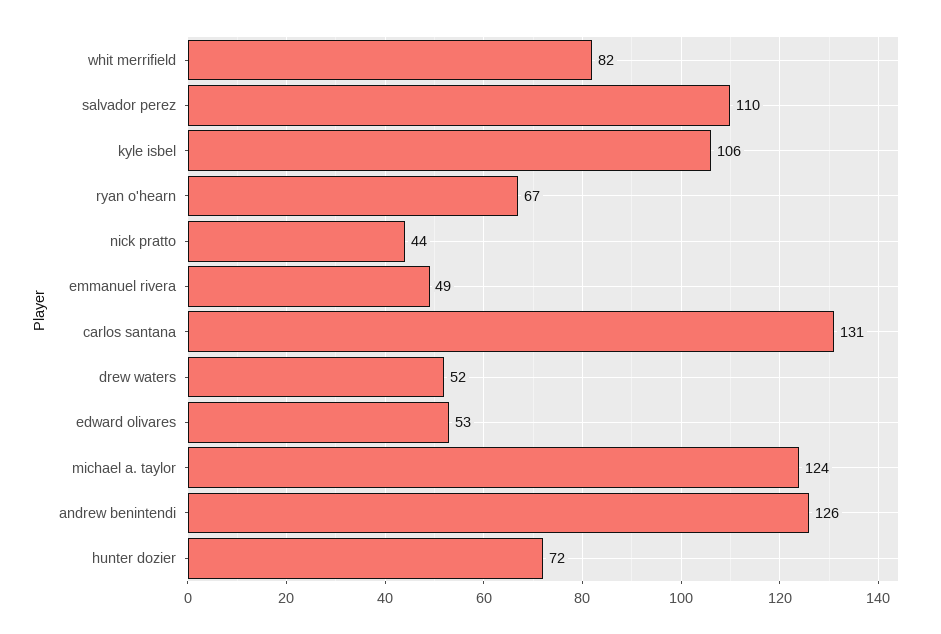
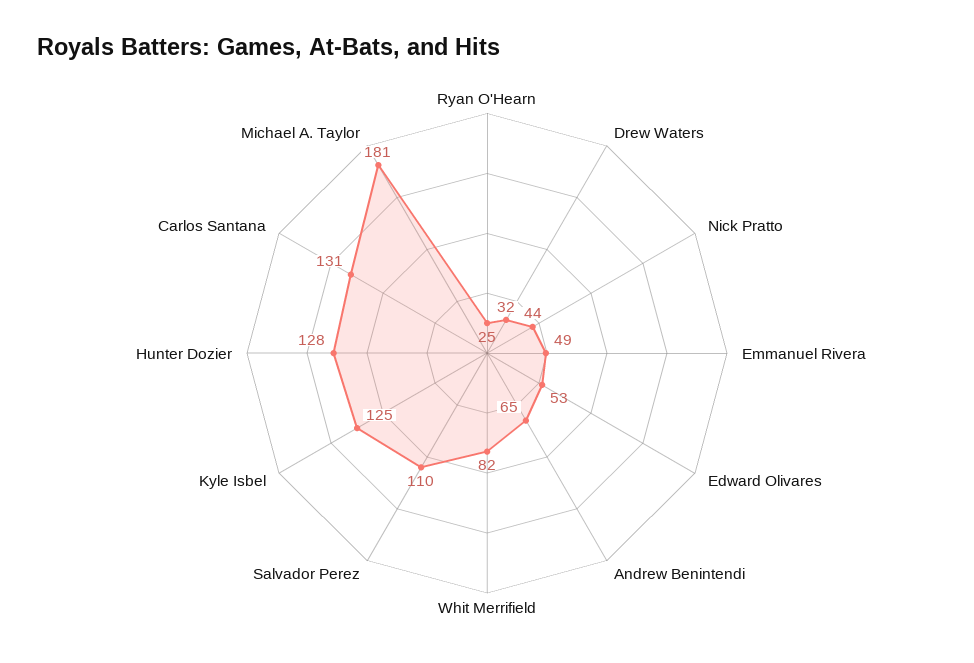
kyle isbel: 106 -> 125
ryan o'hearn: 67 -> 25
drew waters: 52 -> 32
michael a. taylor: 124 -> 181
andrew benintendi: 126 -> 65
hunter dozier: 72 -> 128

